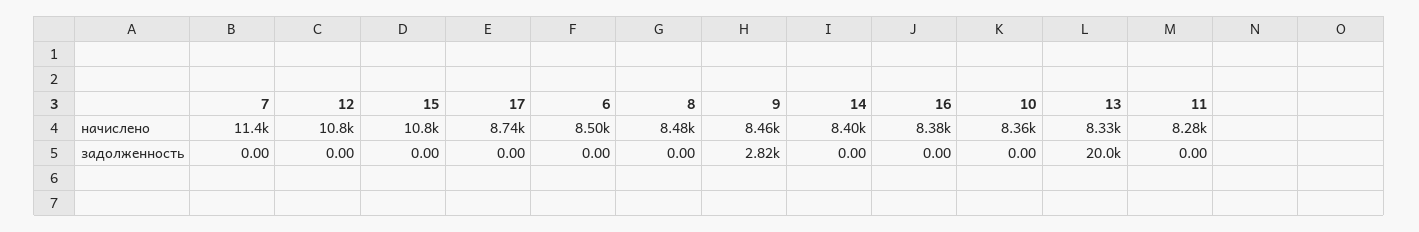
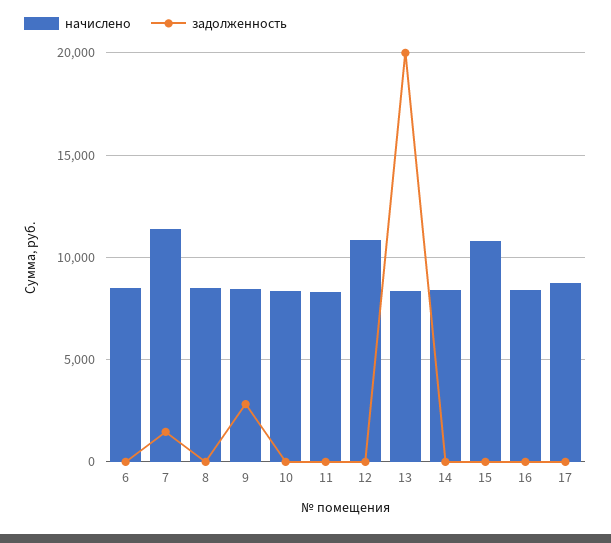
задолженность, 7: 0 -> 1500

